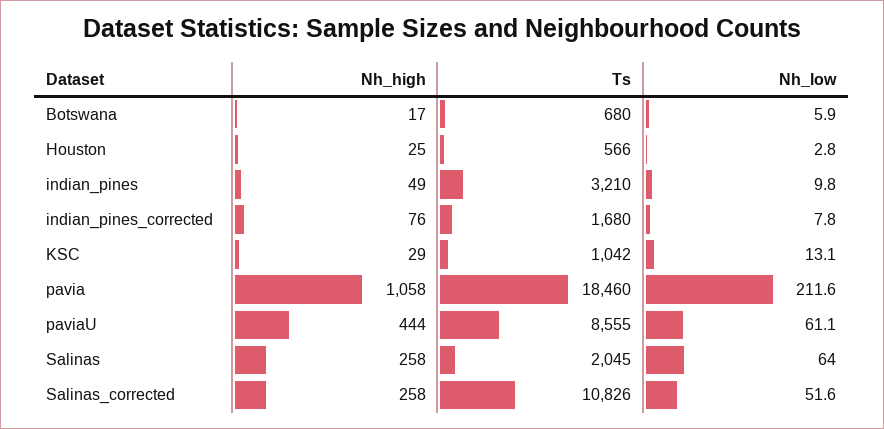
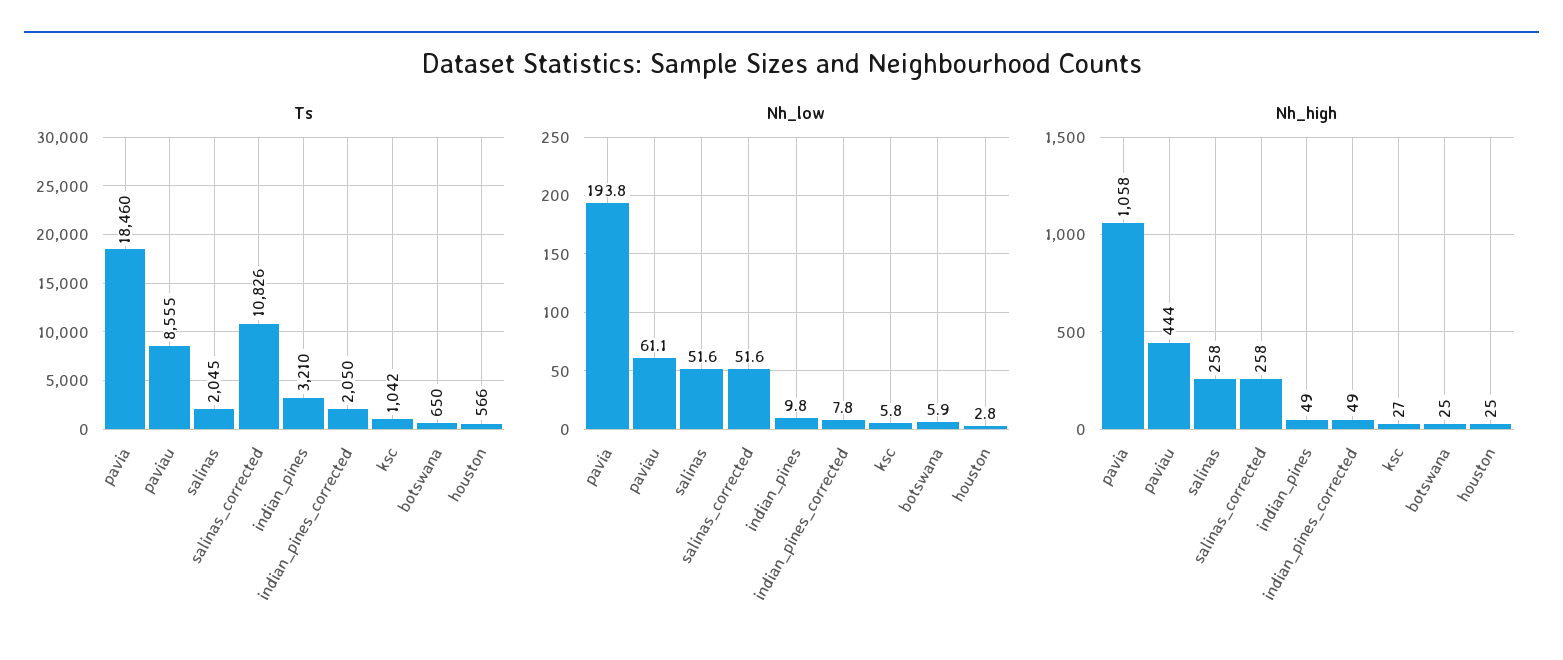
Nh_high, Botswana: 17 -> 25
Ts, Botswana: 680 -> 650
Nh_high, indian_pines_corrected: 76 -> 49
Ts, indian_pines_corrected: 1680 -> 2050
Nh_high, KSC: 29 -> 27
Nh_low, KSC: 13.1 -> 5.8
Nh_low, pavia: 211.6 -> 193.8
Nh_low, Salinas: 64 -> 51.6

